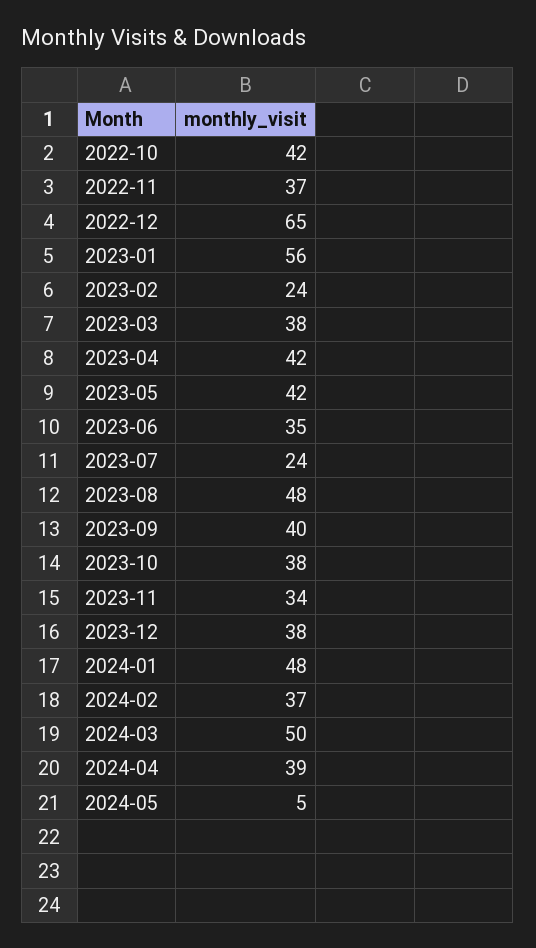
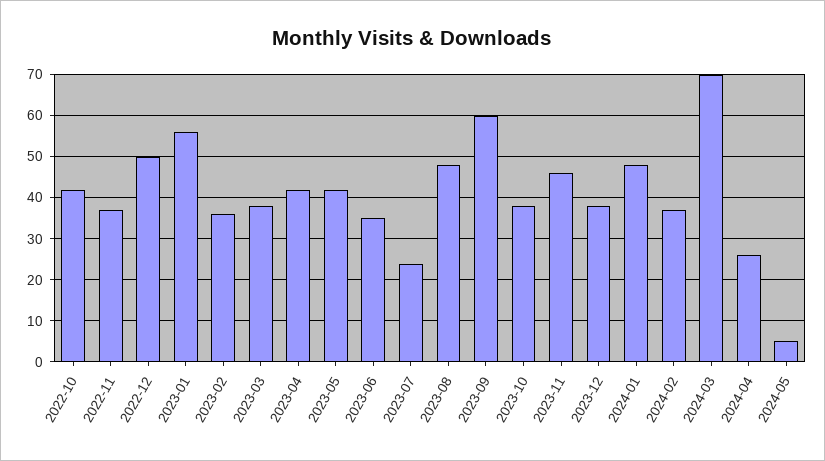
2022-12: 65 -> 50
2023-02: 24 -> 35
2023-09: 40 -> 60
2023-11: 34 -> 45
2024-03: 50 -> 70
2024-04: 39 -> 25

